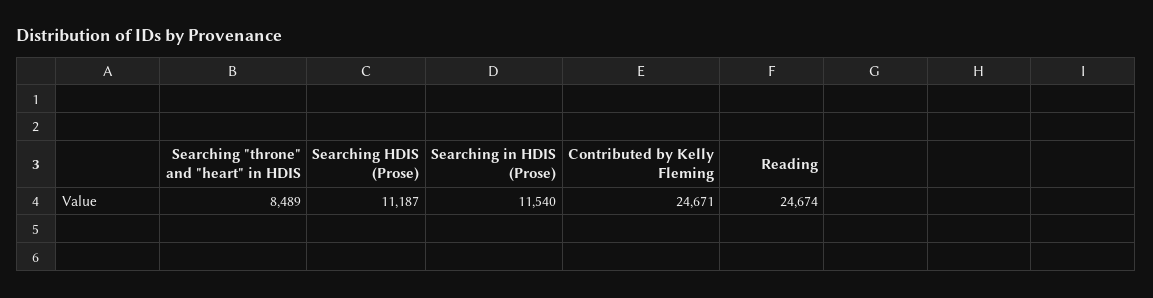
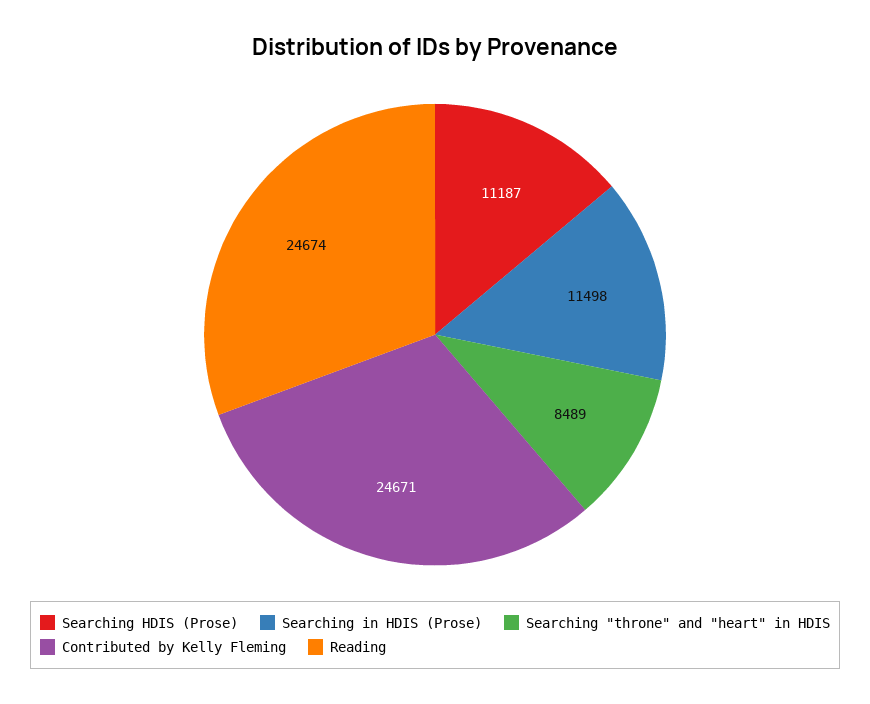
Searching in HDIS (Prose): 11540 -> 11498

